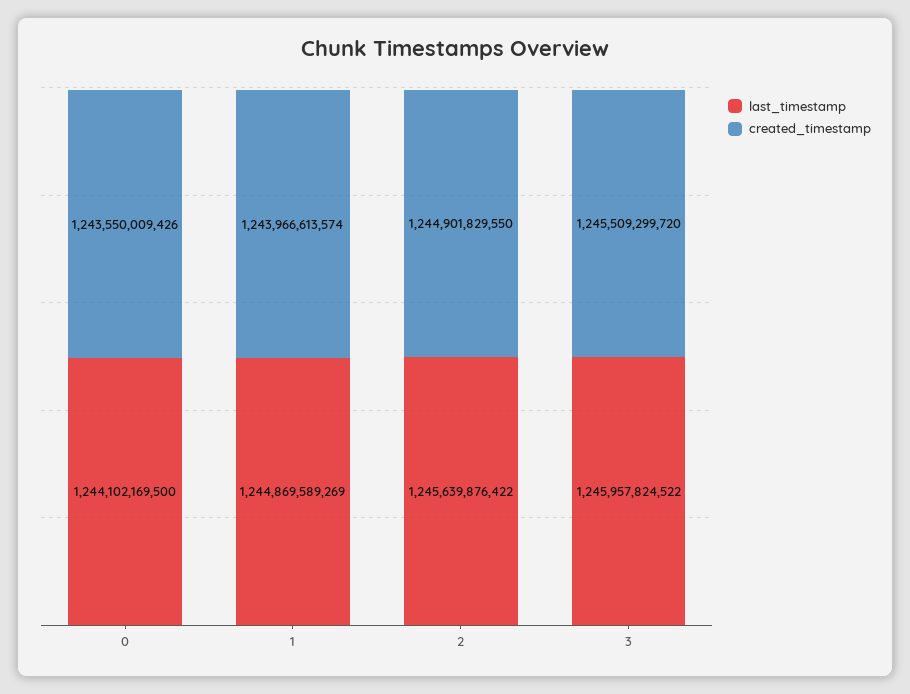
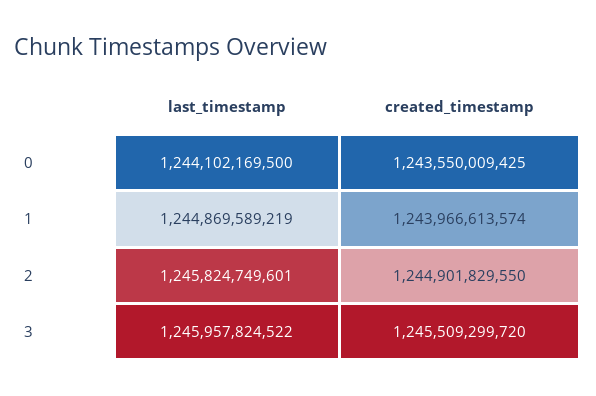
created_timestamp, 0: 1243550009426 -> 1243550009425
last_timestamp, 1: 1244869589269 -> 1244869589219
last_timestamp, 2: 1245639876422 -> 1245824749601

